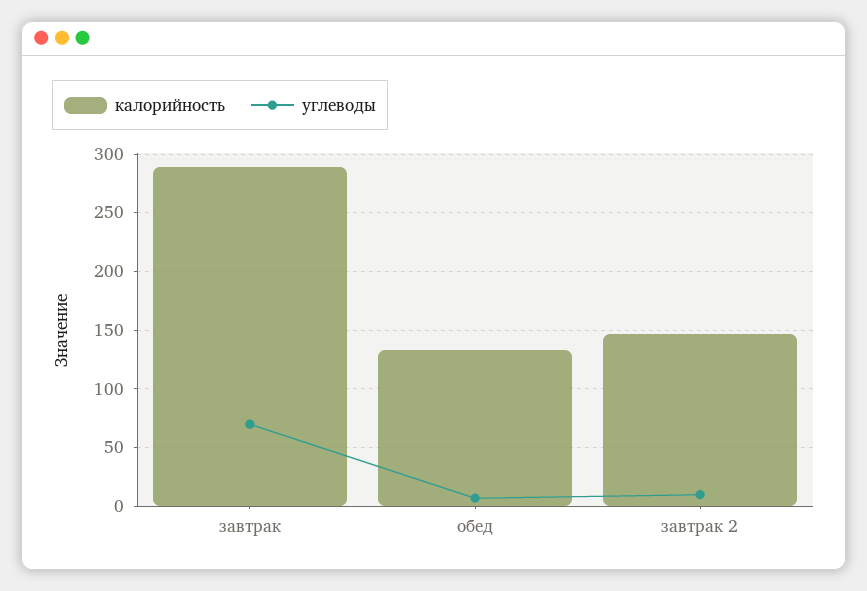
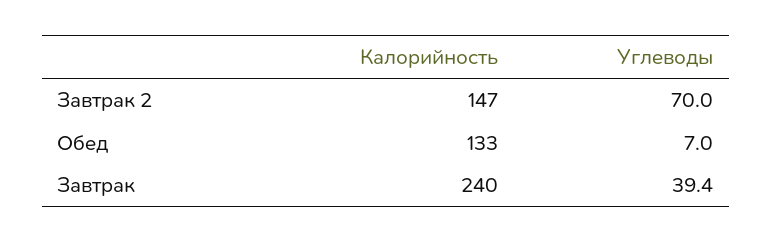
калорийность, завтрак: 290 -> 240
углеводы, завтрак: 70 -> 39.4
углеводы, завтрак 2: 10 -> 70

